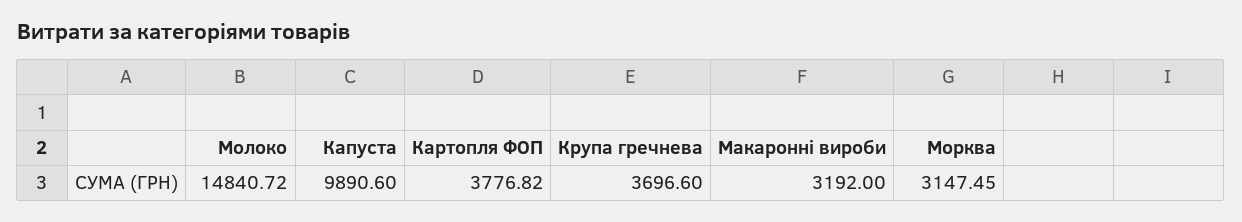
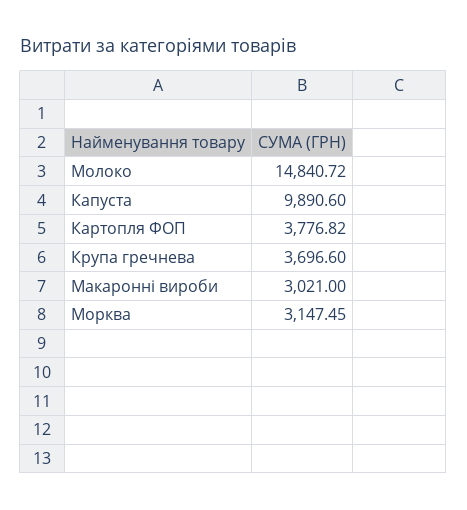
Макаронні вироби: 3192 -> 3021

